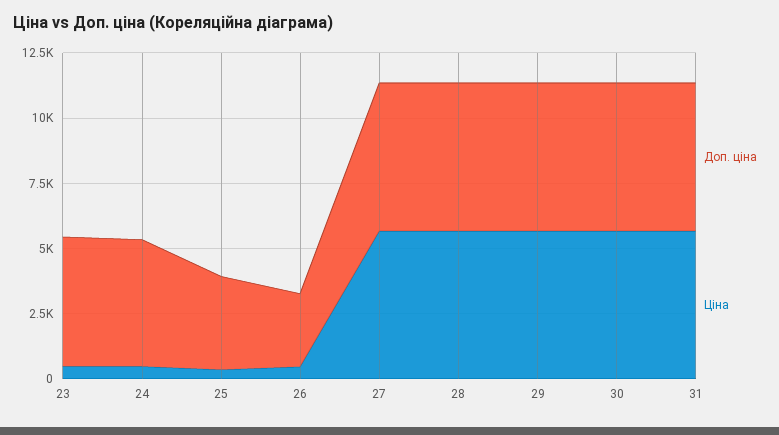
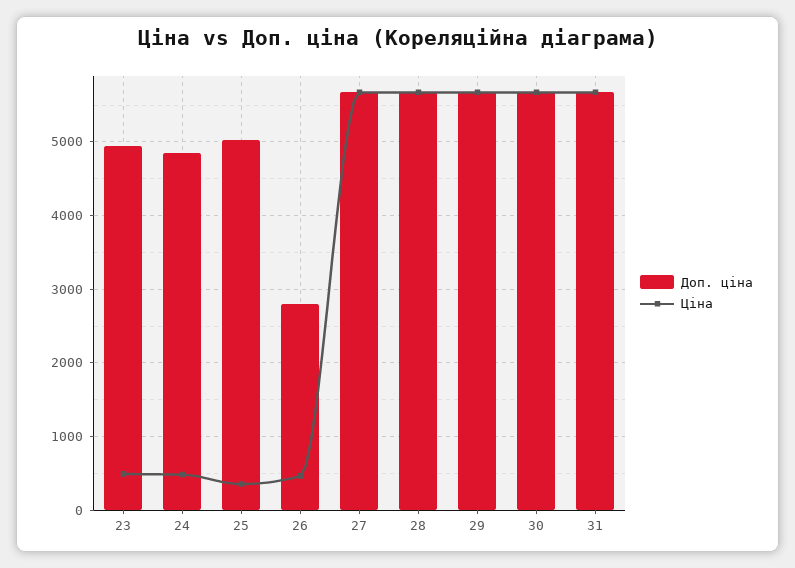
Доп. ціна, 25: 3500 -> 5000

